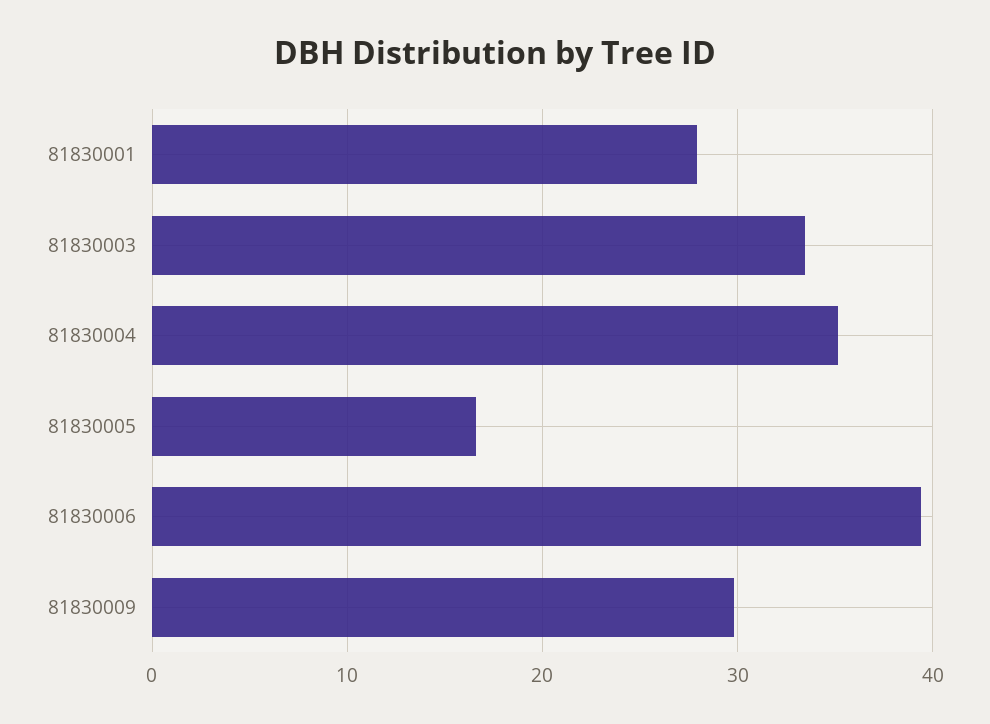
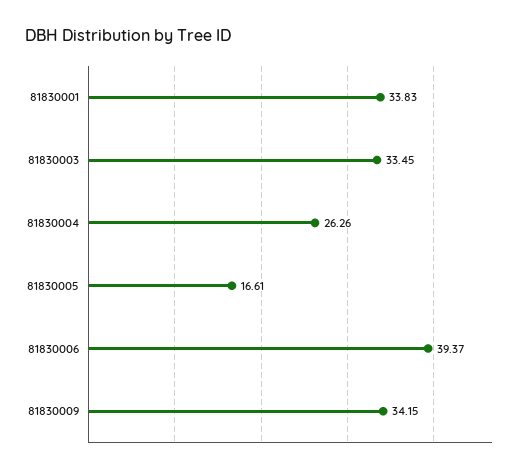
81830001: 28 -> 33.83
81830004: 35 -> 26.26
81830009: 30 -> 34.15

